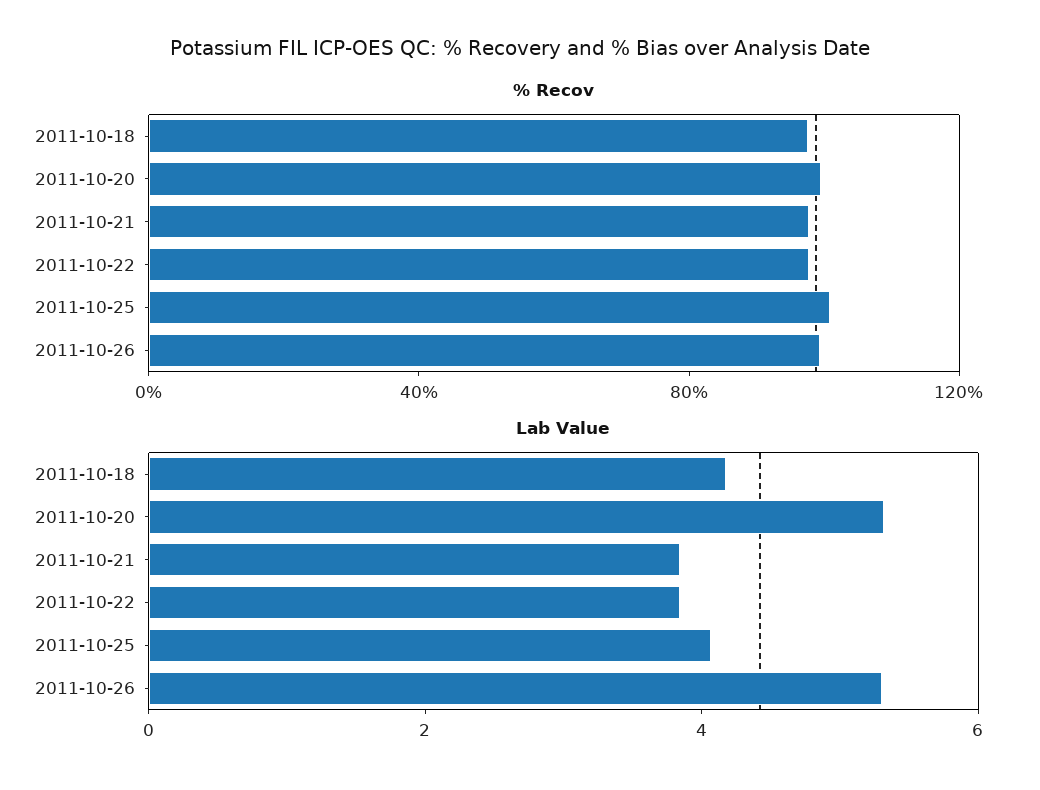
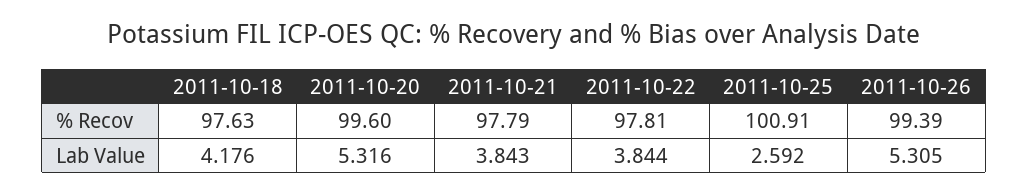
Lab Value, 2011-10-25: 4 -> 2.592

